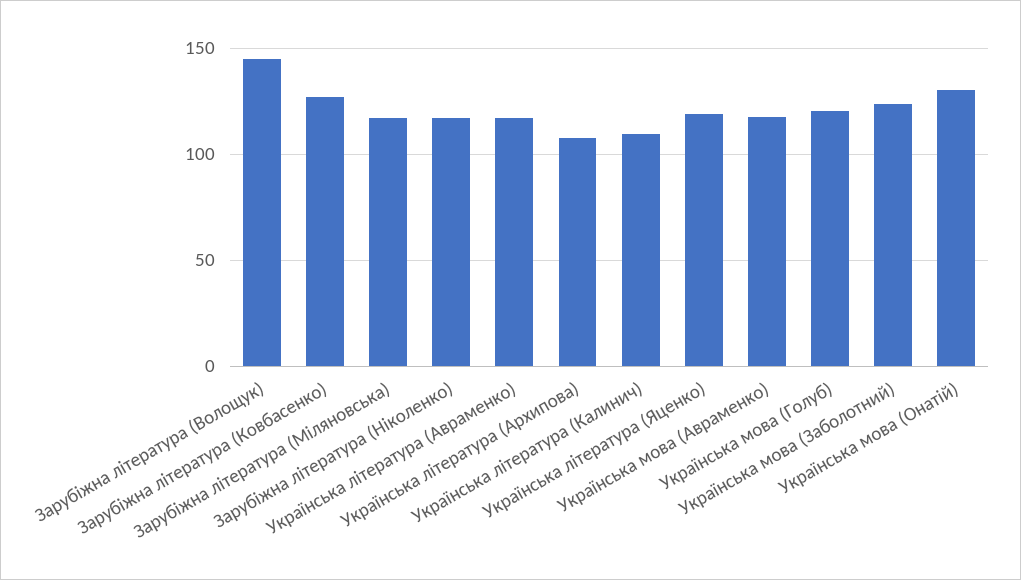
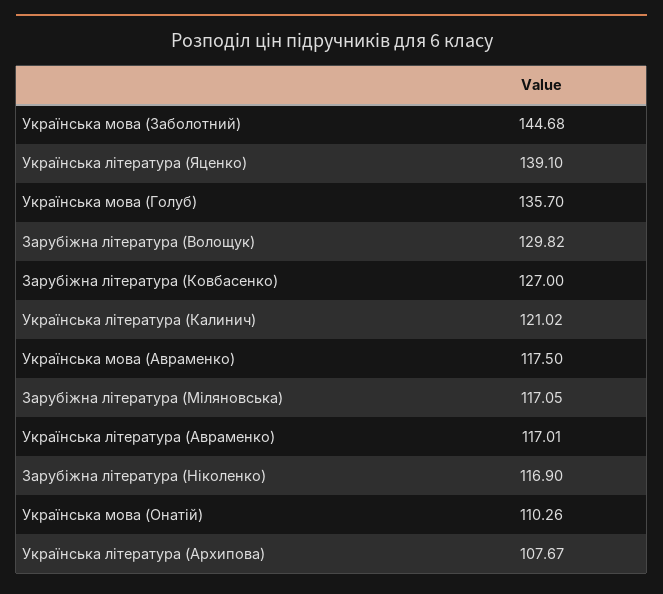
Зарубіжна література (Волощук): 145 -> 129.82
Українська література (Калинич): 110 -> 121.02
Українська література (Яценко): 120 -> 139.1
Українська мова (Голуб): 120 -> 135.7
Українська мова (Заболотний): 125 -> 144.68
Українська мова (Онатій): 130 -> 110.26

